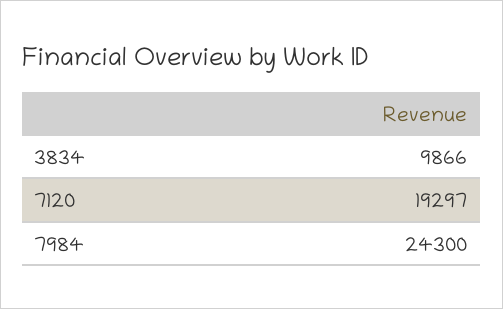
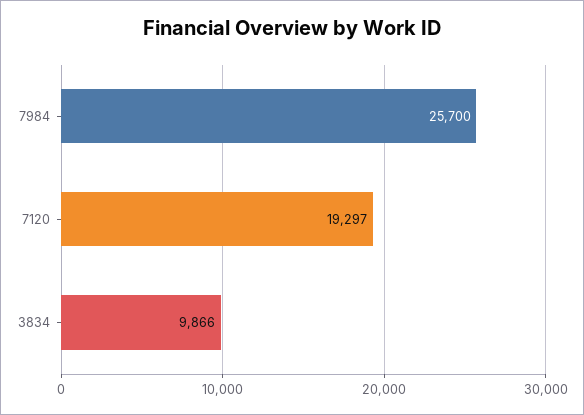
7984: 24300 -> 25700

